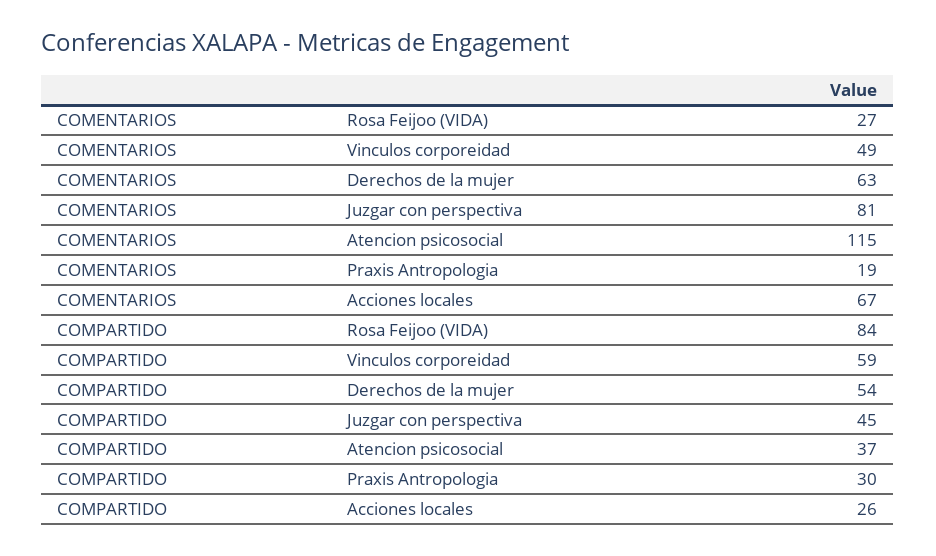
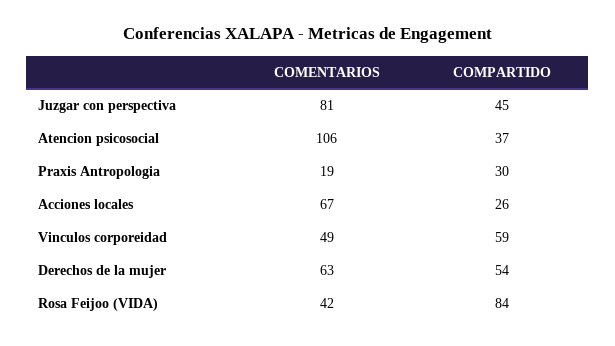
COMENTARIOS, Rosa Feijoo (VIDA): 27 -> 42
COMENTARIOS, Atencion psicosocial: 115 -> 106

